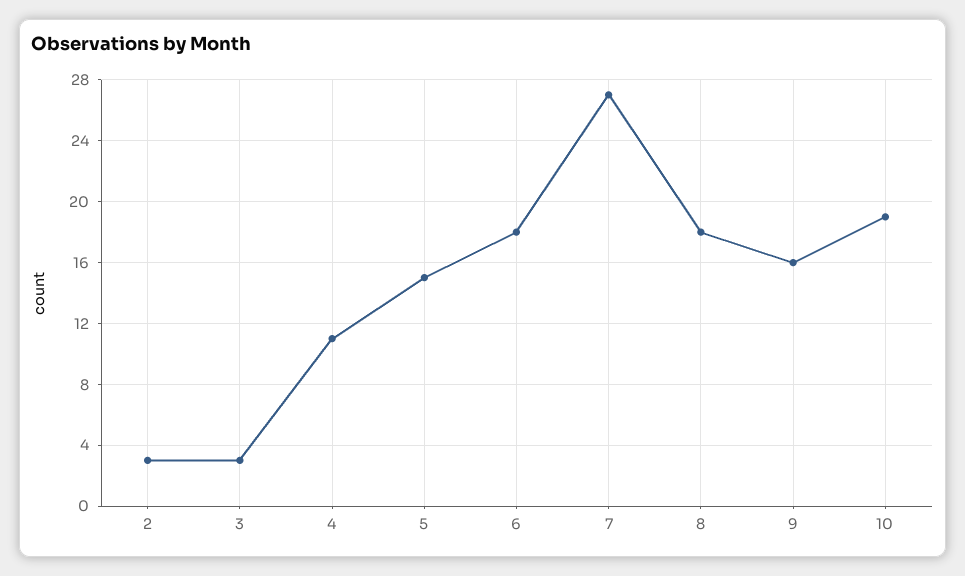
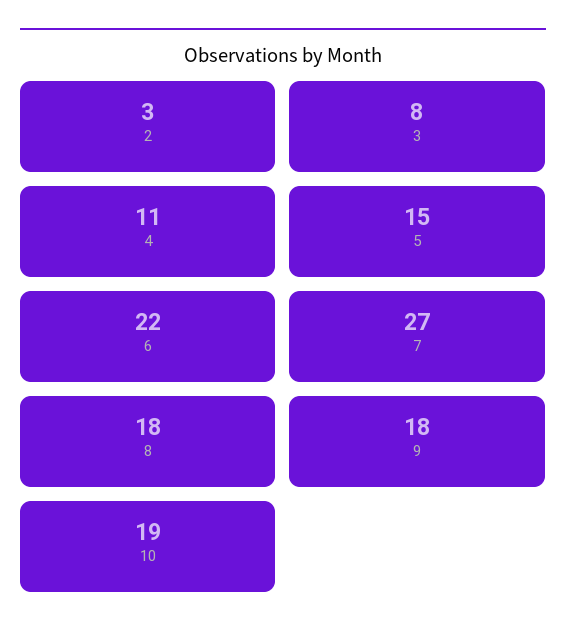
3: 3 -> 8
6: 18 -> 22
9: 16 -> 18

